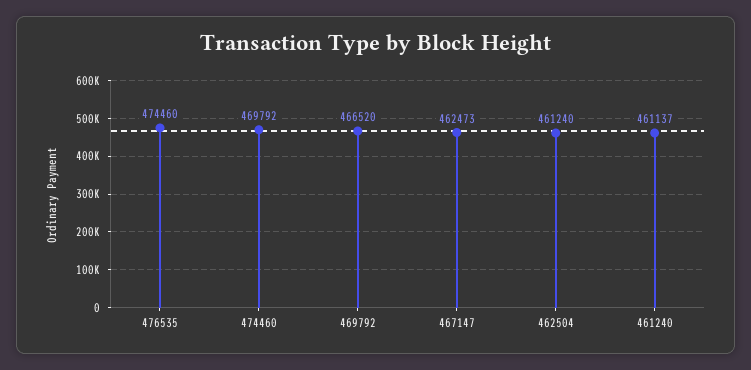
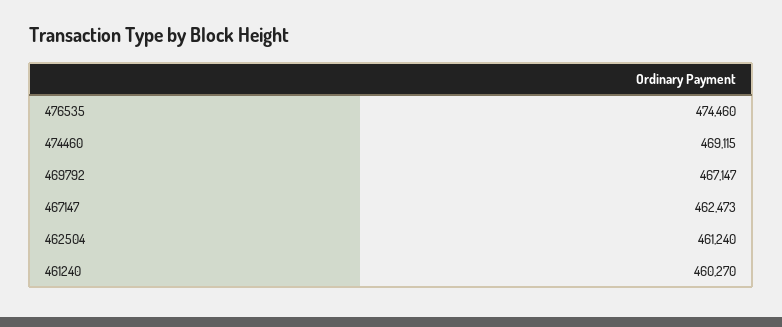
474460: 469792 -> 469115
469792: 466520 -> 467147
461240: 461137 -> 460270

